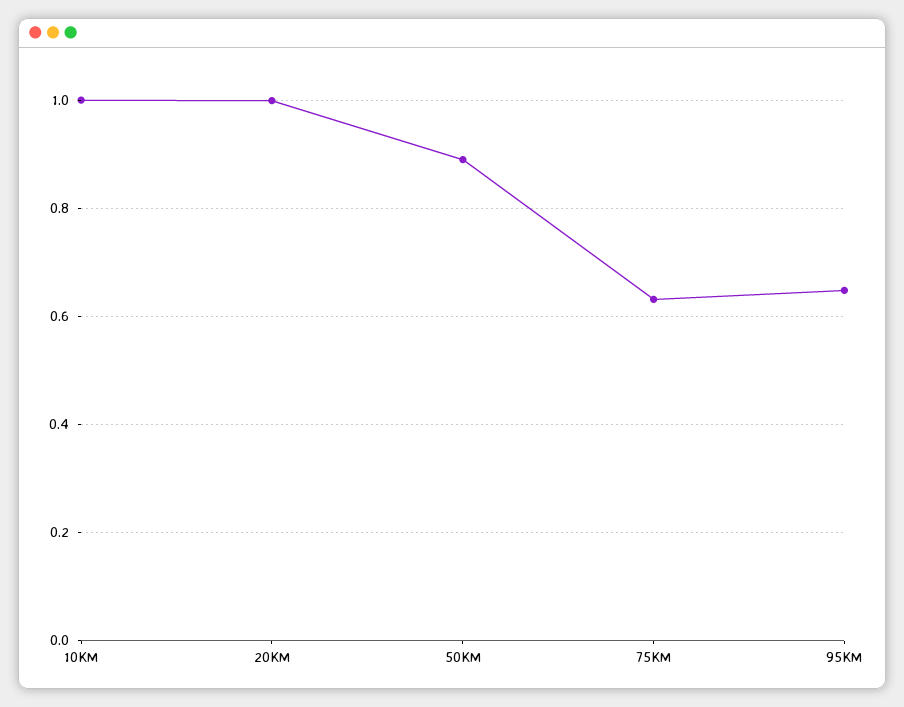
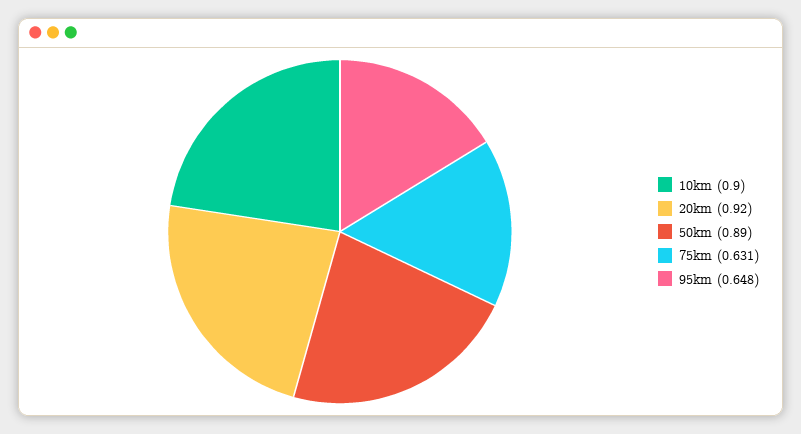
10KM: 1 -> 0.9
20KM: 1 -> 0.92

